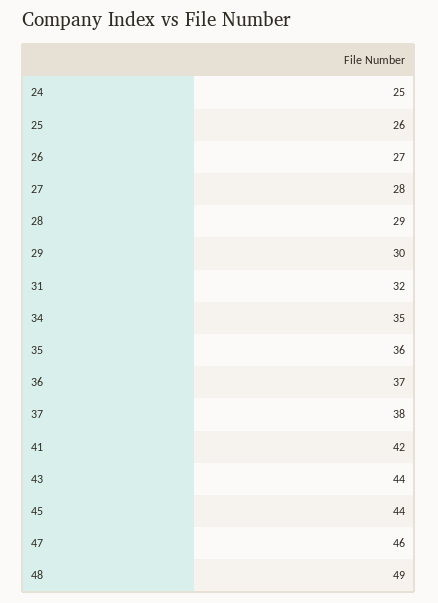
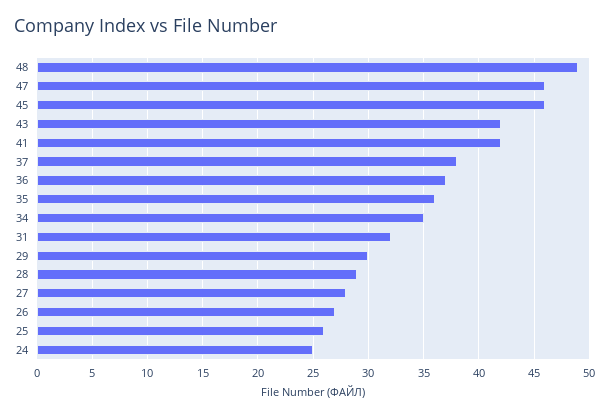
43: 44 -> 42
45: 44 -> 46

